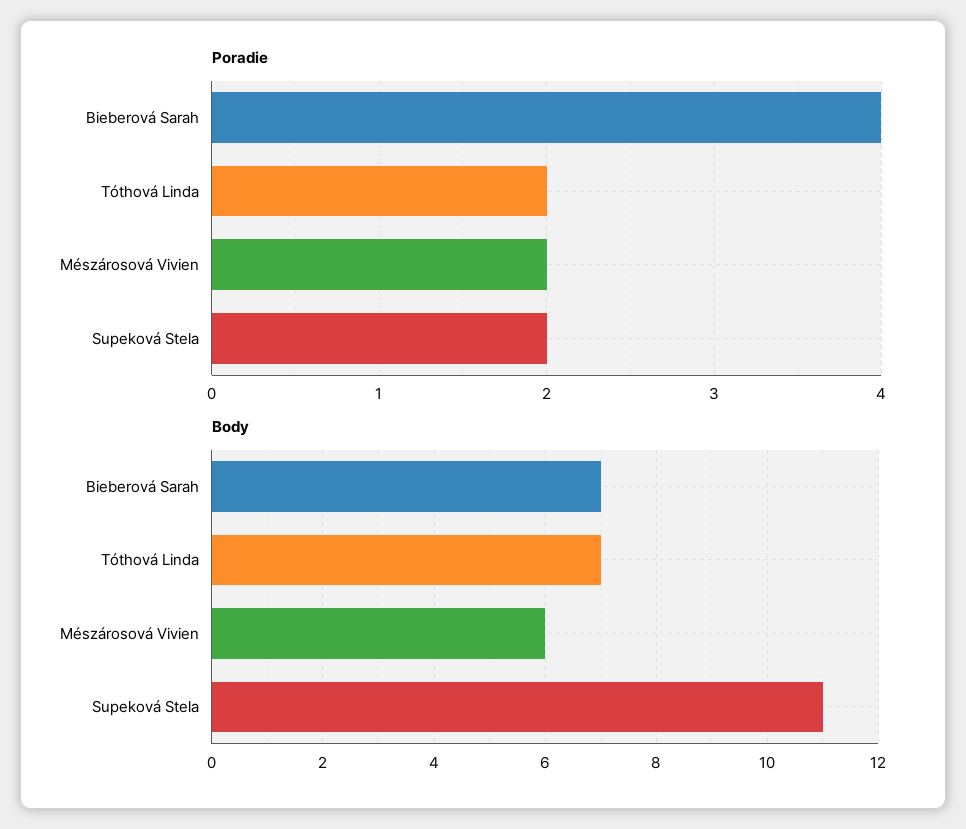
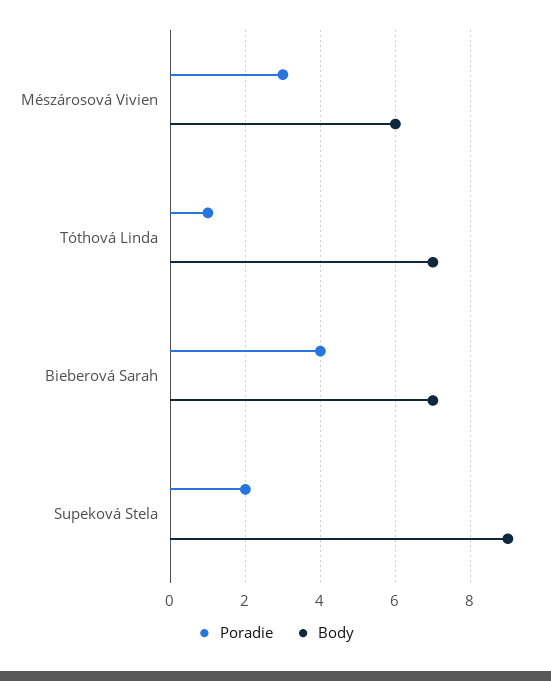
Poradie, Tóthová Linda: 2 -> 1
Poradie, Mészárosová Vivien: 2 -> 3
Body, Supeková Stela: 11 -> 9

